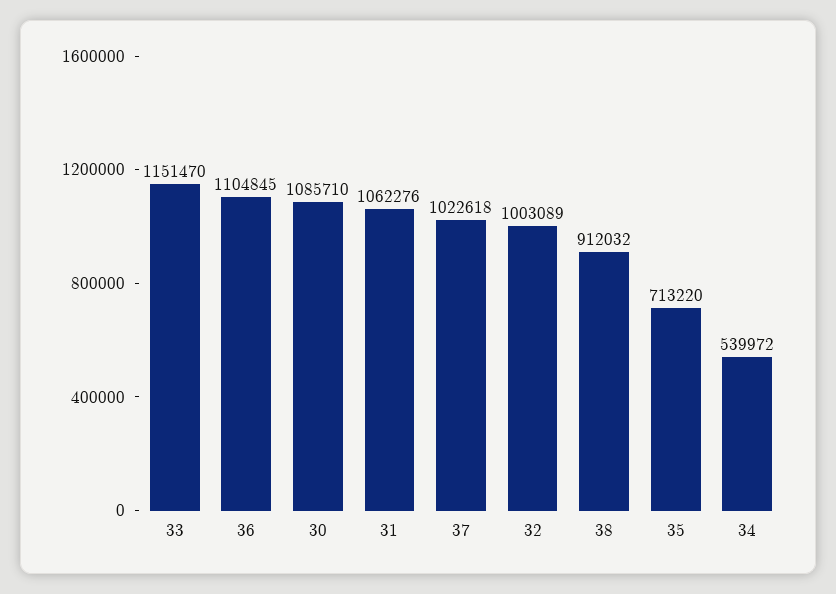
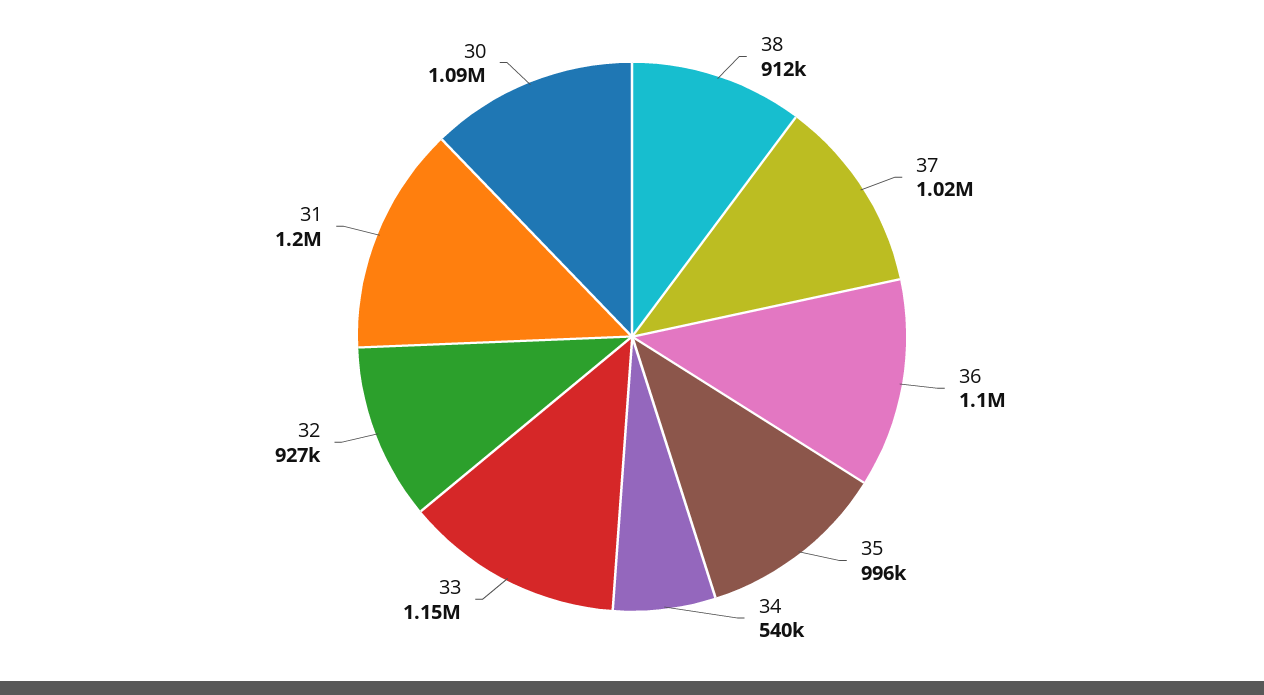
31: 1062276 -> 1200000
32: 1003089 -> 927000
35: 713220 -> 996000

